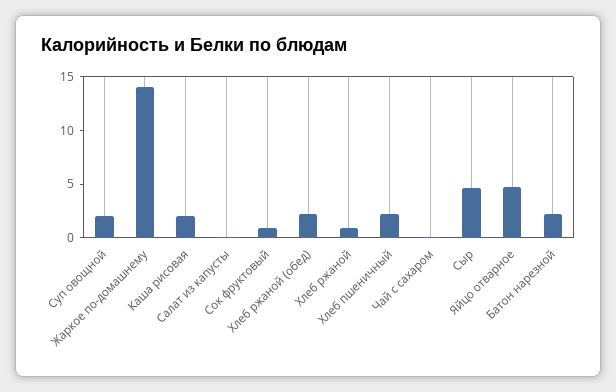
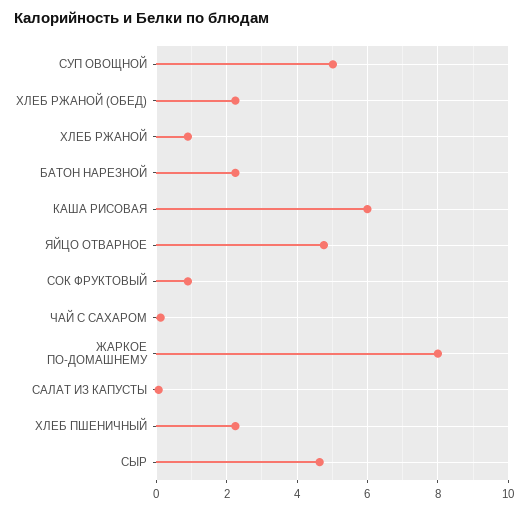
Суп овощной: 2 -> 5
Жаркое по-домашнему: 14 -> 8
Каша рисовая: 2 -> 6

